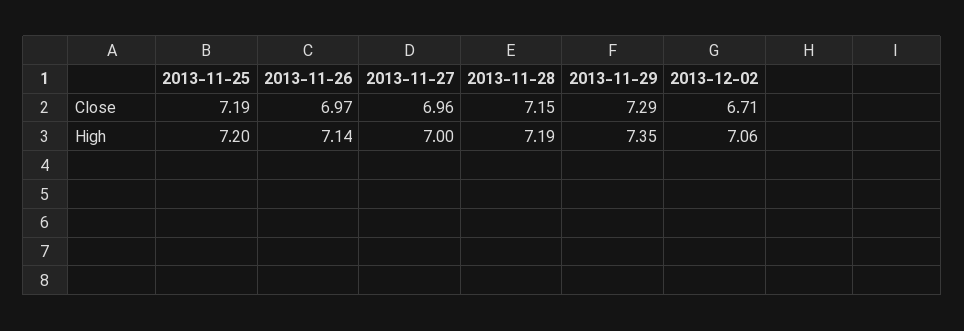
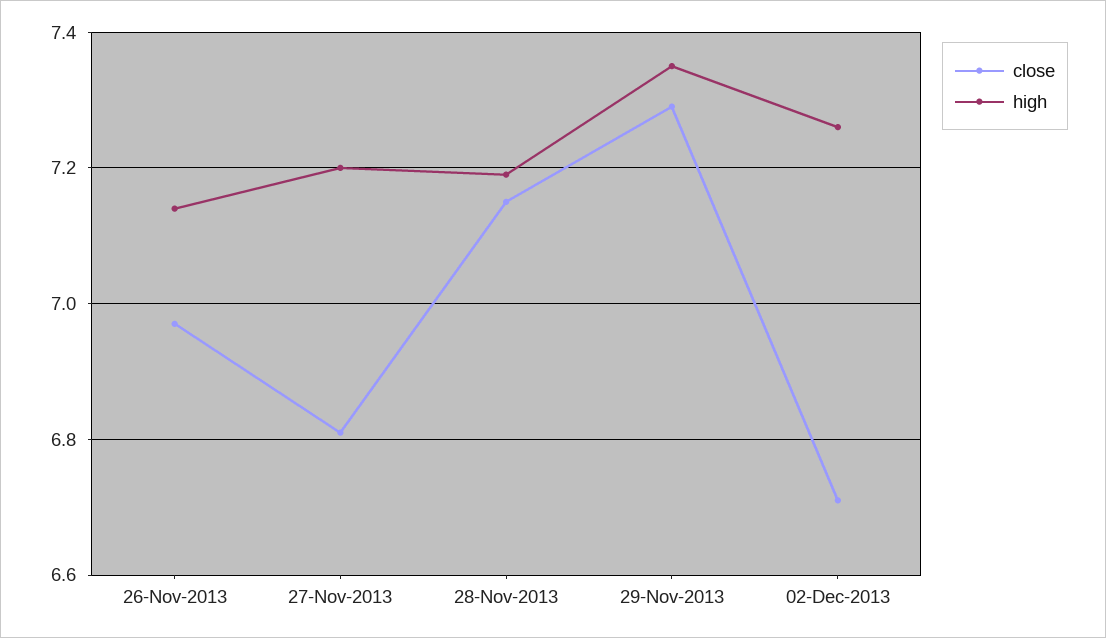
Close, 2013-11-25: 7.19 -> none
Close, 2013-11-27: 6.96 -> 6.8
High, 2013-11-25: 7.2 -> none
High, 2013-11-27: 7 -> 7.2
High, 2013-12-02: 7.06 -> 7.25

